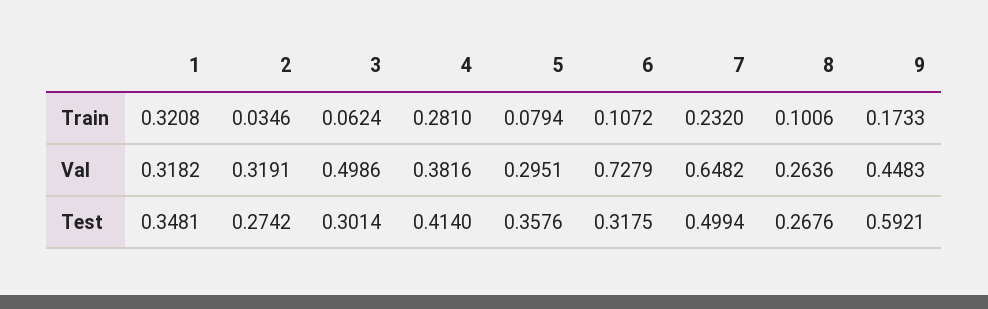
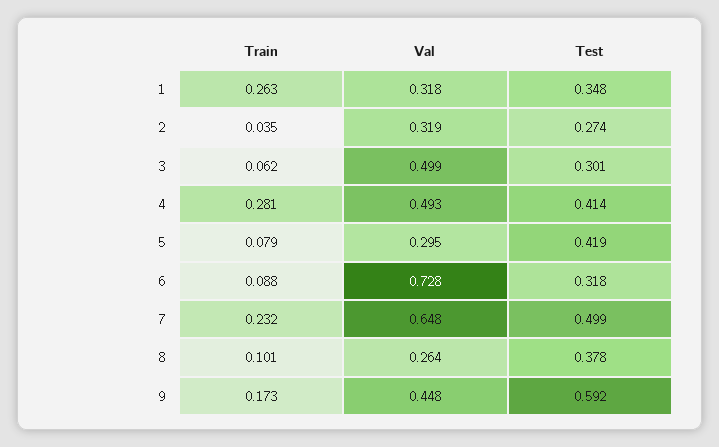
1, Train: 0.3208 -> 0.263
6, Train: 0.1072 -> 0.088
4, Val: 0.3816 -> 0.493
5, Test: 0.3576 -> 0.419
8, Test: 0.2676 -> 0.378

